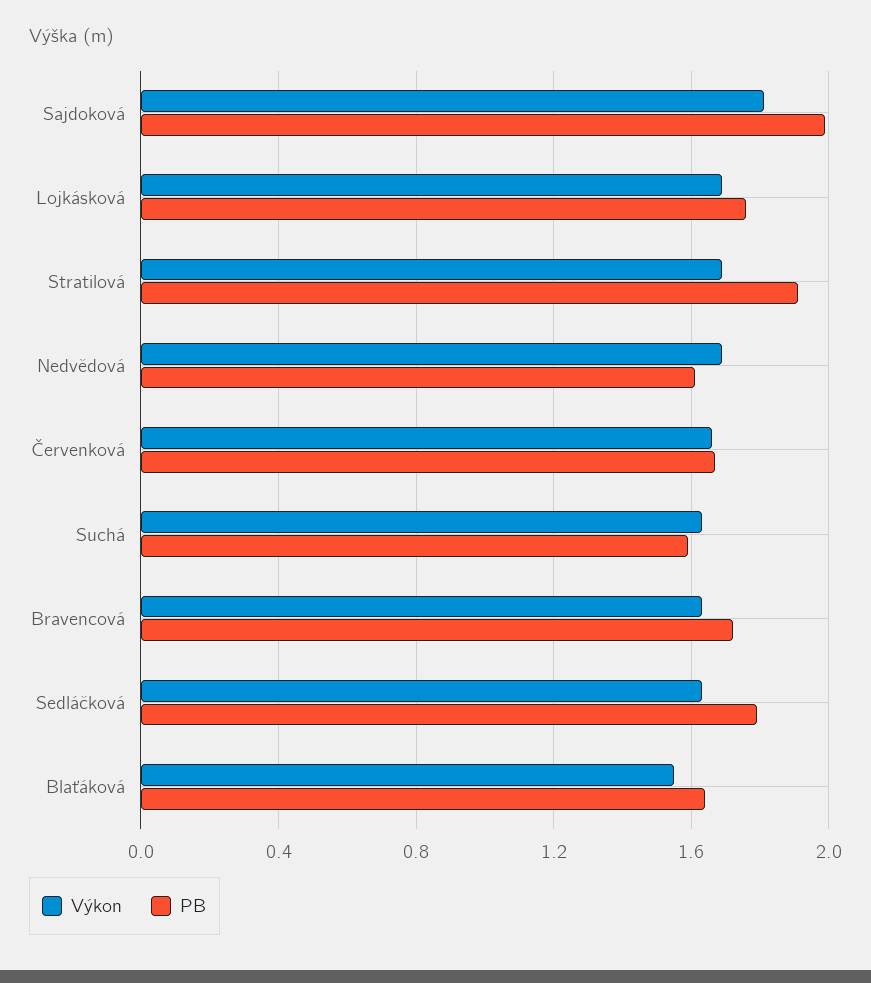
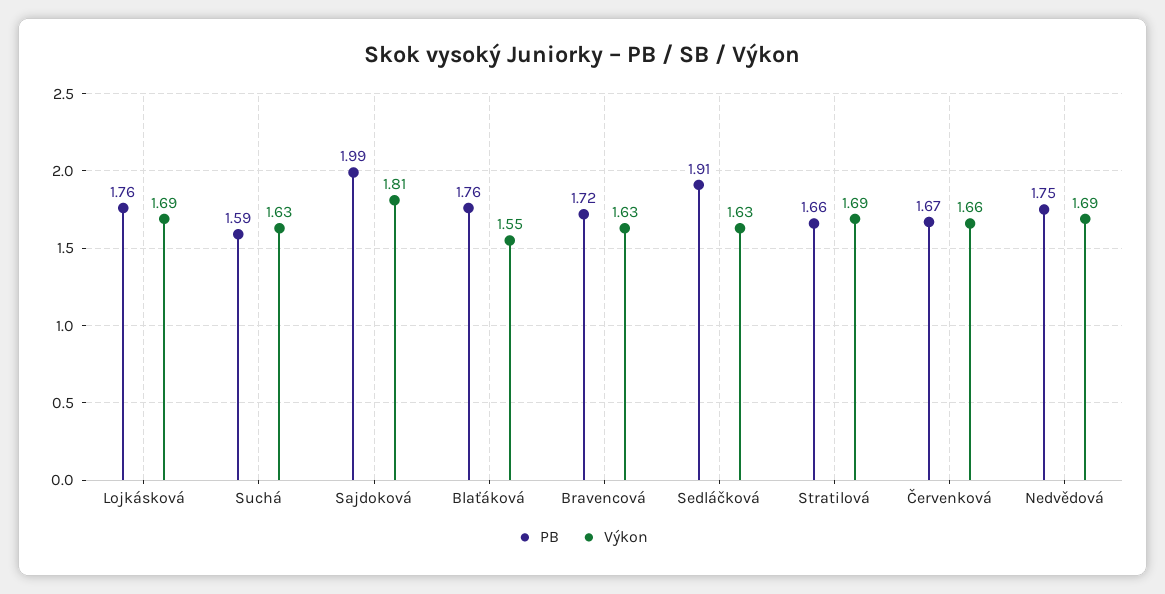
PB, Stratilová: 1.9 -> 1.66
PB, Nedvědová: 1.6 -> 1.75
PB, Sedláčková: 1.8 -> 1.91
PB, Blaťáková: 1.65 -> 1.76

